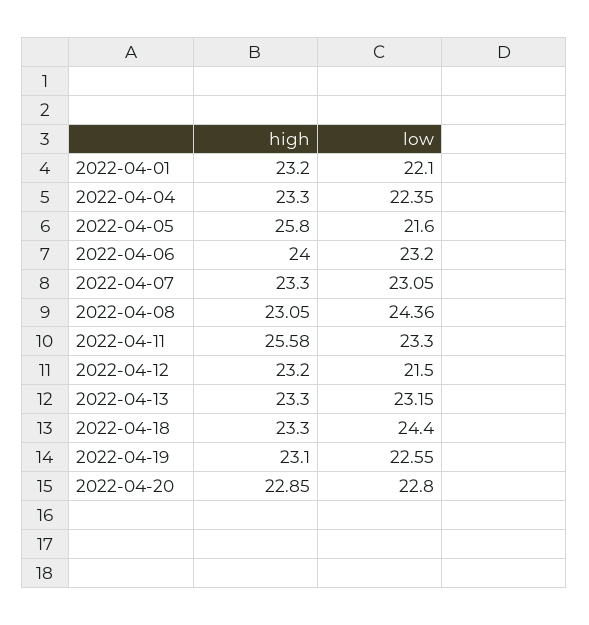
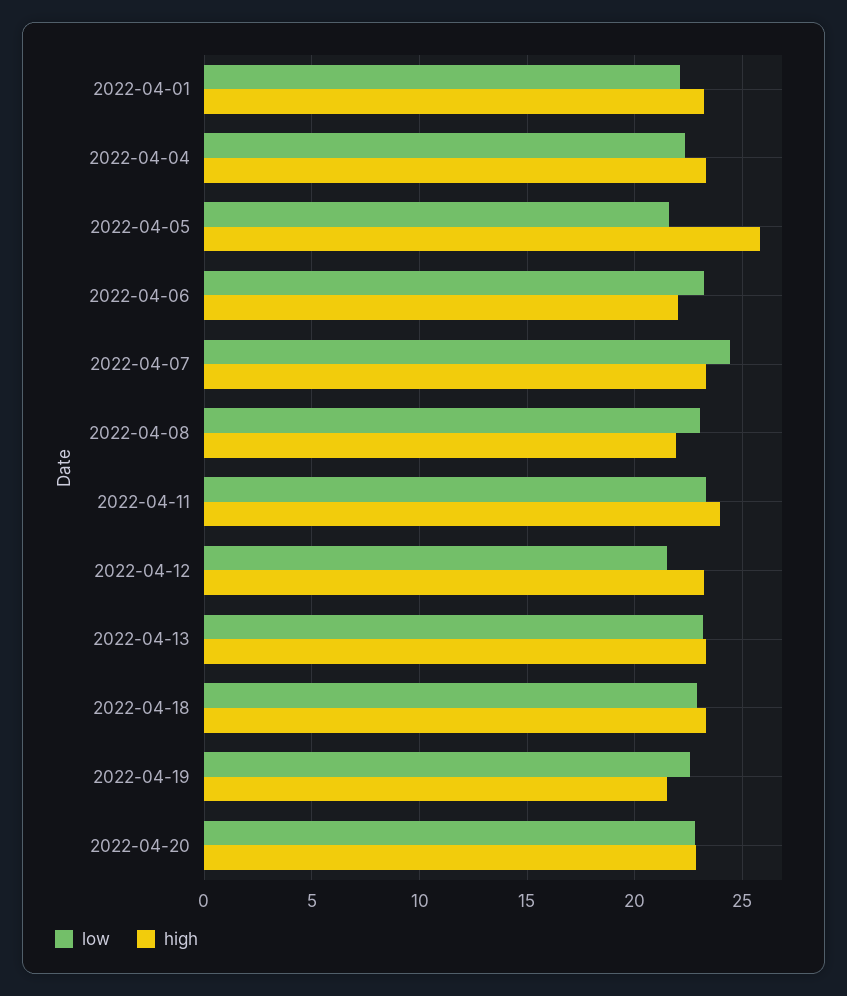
high, 2022-04-06: 24 -> 22
low, 2022-04-07: 23.05 -> 24.5
high, 2022-04-08: 23.05 -> 22
low, 2022-04-08: 24.36 -> 23
high, 2022-04-11: 25.58 -> 24
low, 2022-04-18: 24.4 -> 23
high, 2022-04-19: 23.1 -> 21.5

